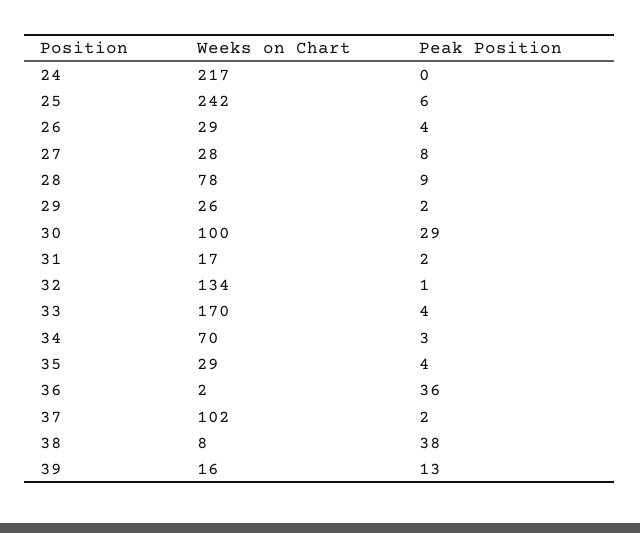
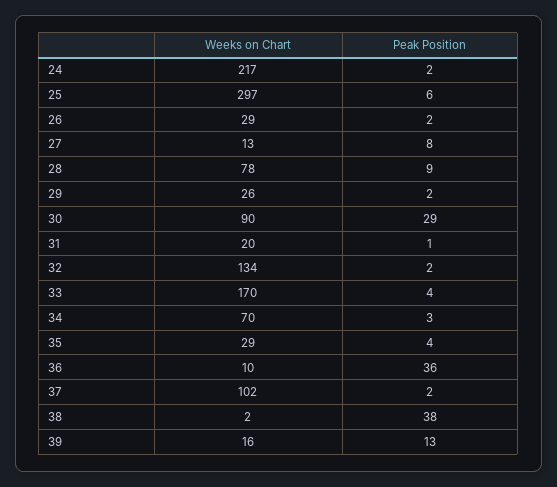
Peak Position, 24: 0 -> 2
Weeks on Chart, 25: 242 -> 297
Peak Position, 26: 4 -> 2
Weeks on Chart, 27: 28 -> 13
Weeks on Chart, 30: 100 -> 90
Weeks on Chart, 31: 17 -> 20
Peak Position, 31: 2 -> 1
Peak Position, 32: 1 -> 2
Weeks on Chart, 36: 2 -> 10
Weeks on Chart, 38: 8 -> 2

